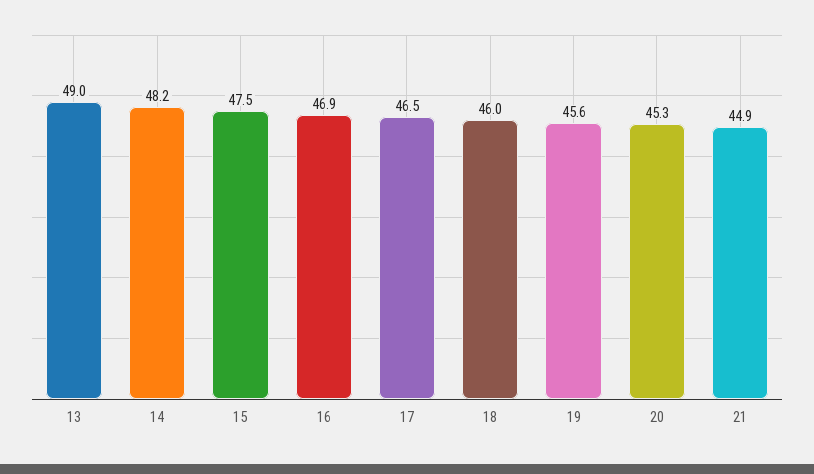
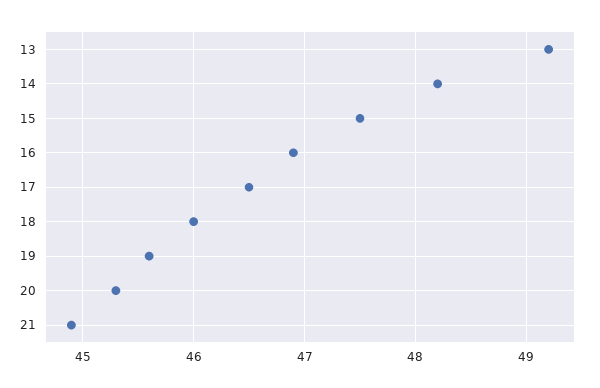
13: 49 -> 49.2

